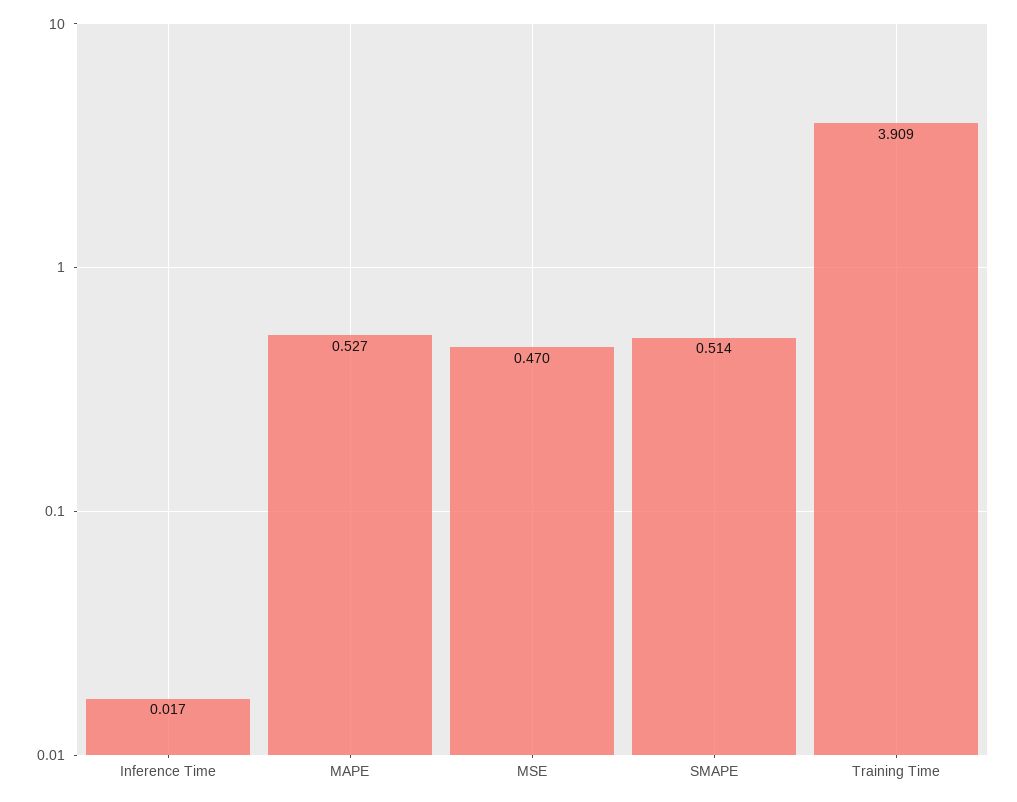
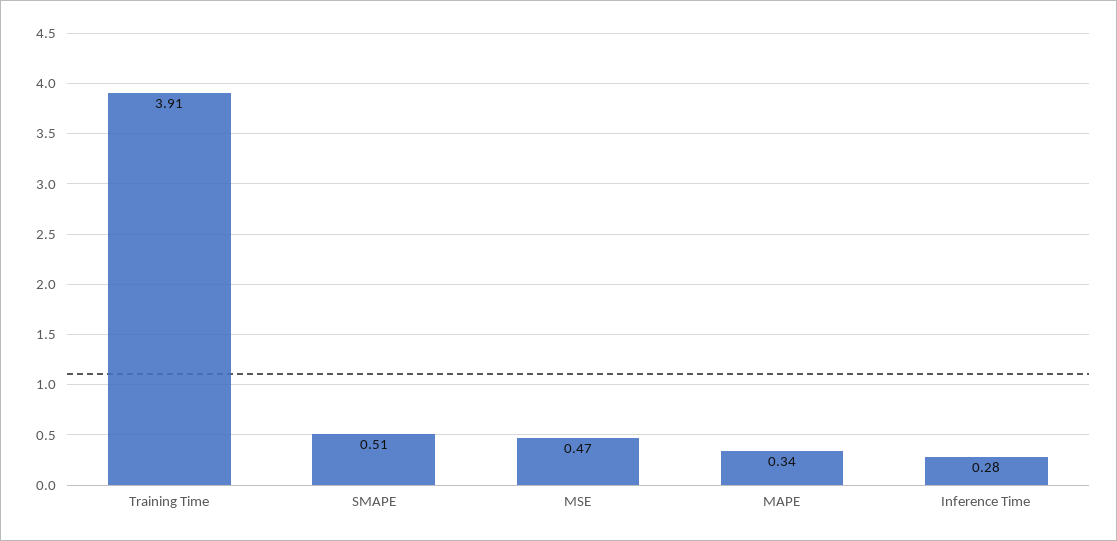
Inference Time: 0.017 -> 0.28
MAPE: 0.527 -> 0.34

